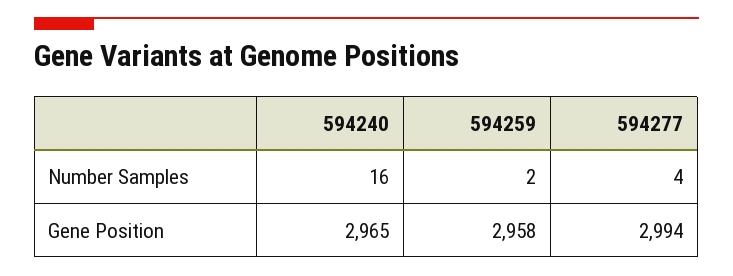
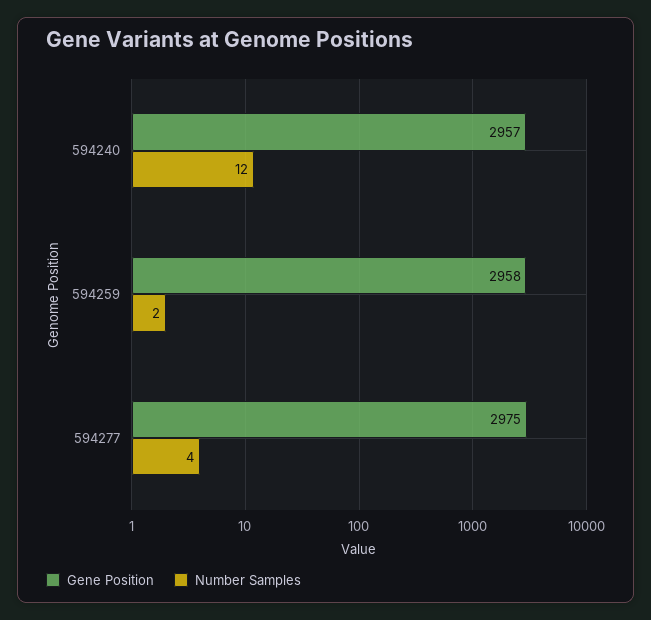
Number Samples, 594240: 16 -> 12
Gene Position, 594240: 2965 -> 2957
Gene Position, 594277: 2994 -> 2975

